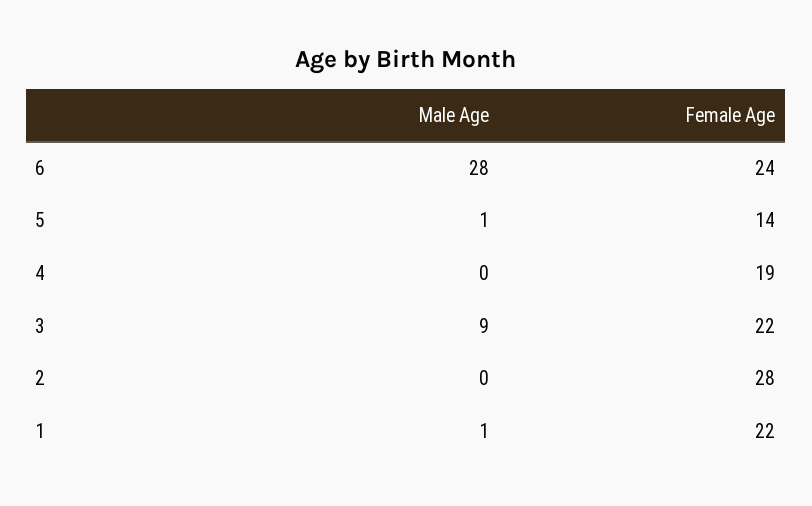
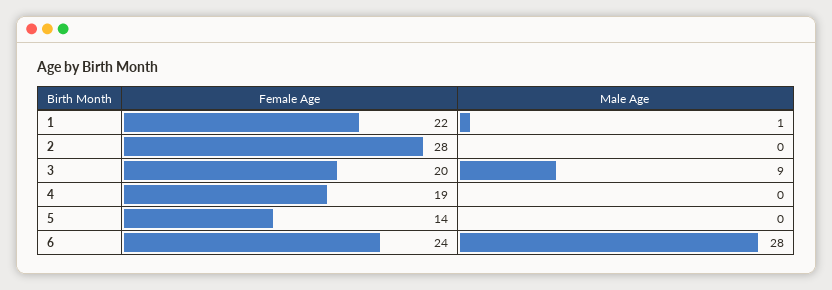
Male Age, 5: 1 -> 0
Female Age, 3: 22 -> 20

